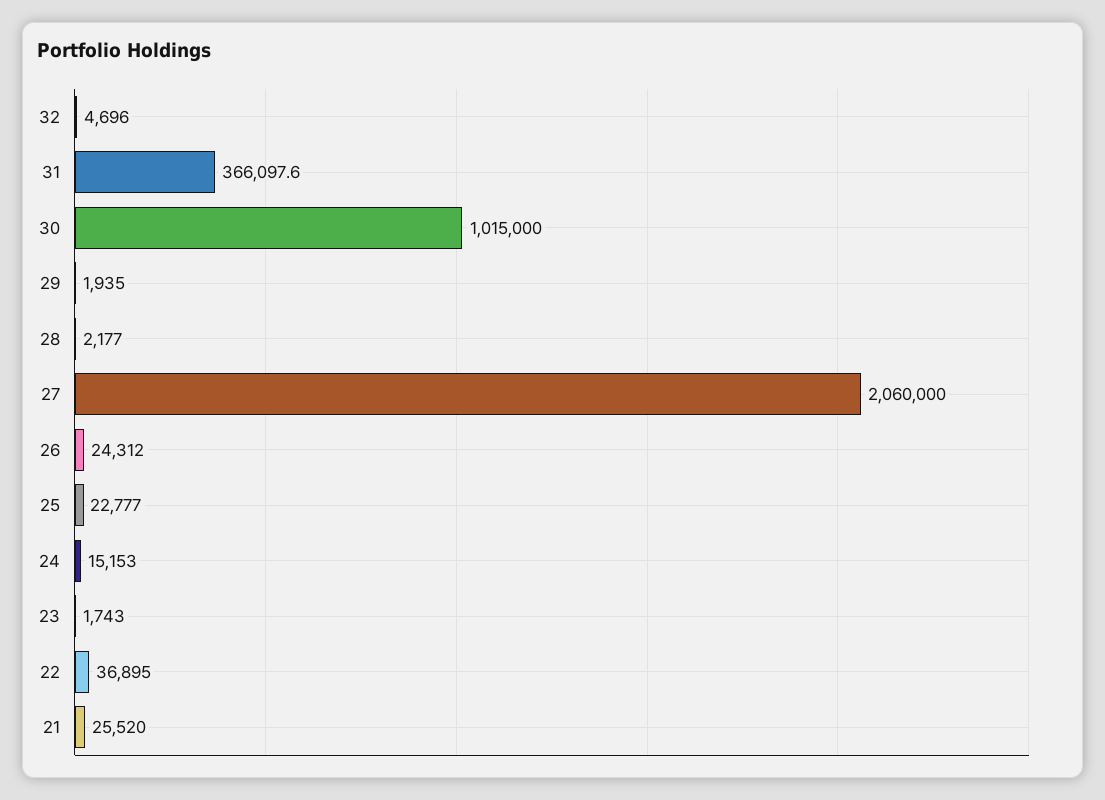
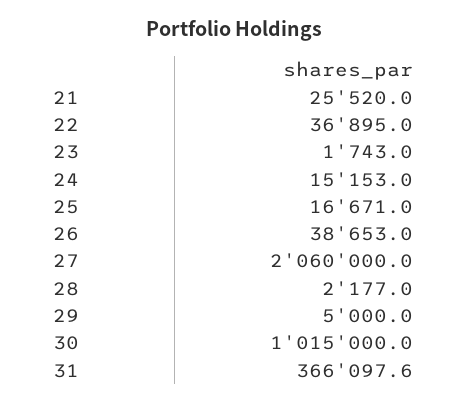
32: 4696 -> none
29: 1935 -> 5000
26: 24312 -> 38653
25: 22777 -> 16671

